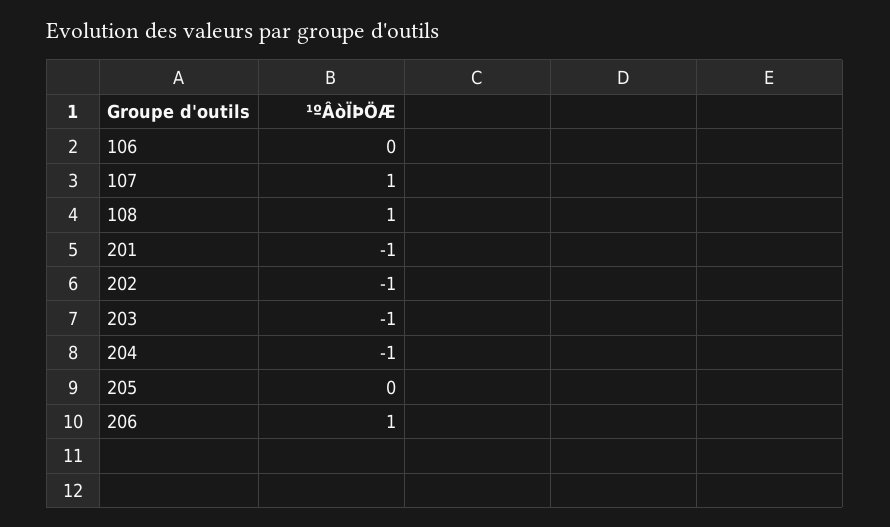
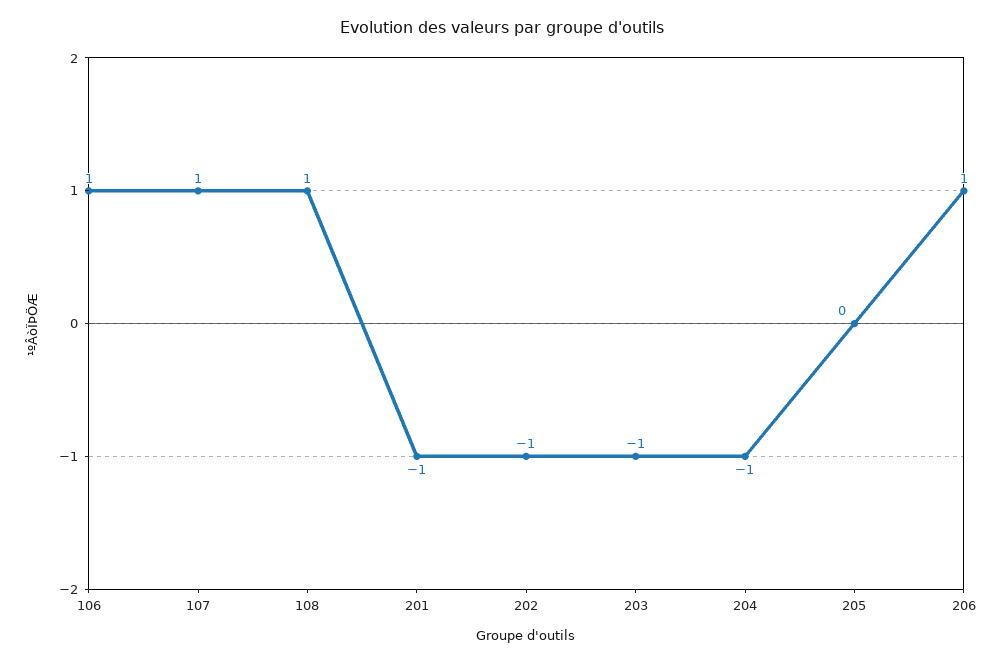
106: 0 -> 1

